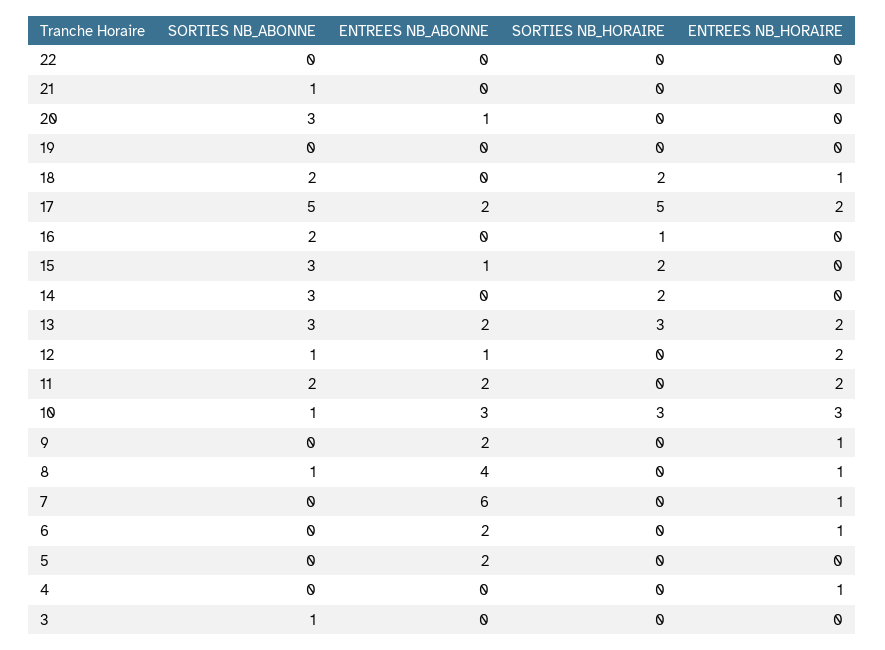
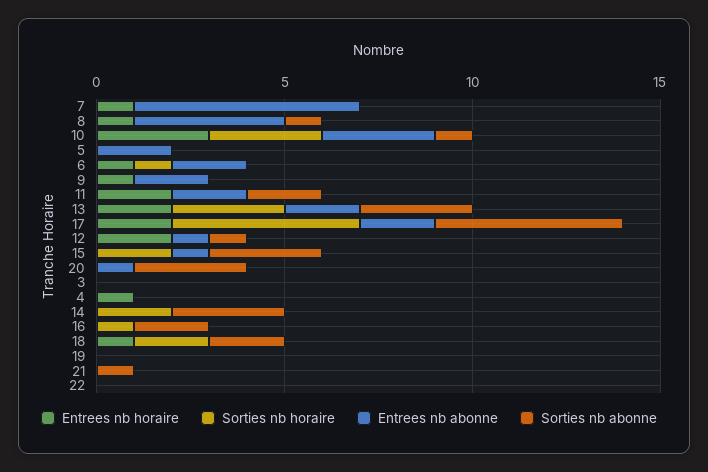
SORTIES NB_HORAIRE, 6: 0 -> 1
SORTIES NB_ABONNE, 3: 1 -> 0

